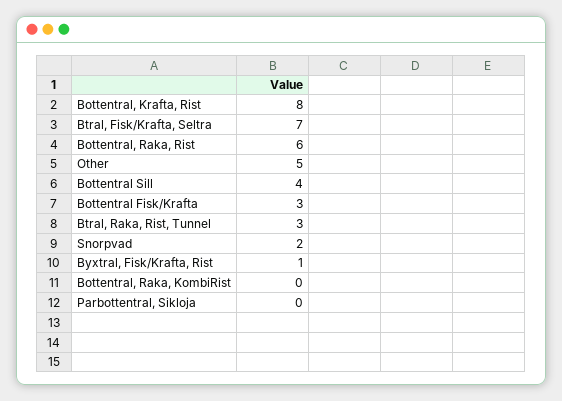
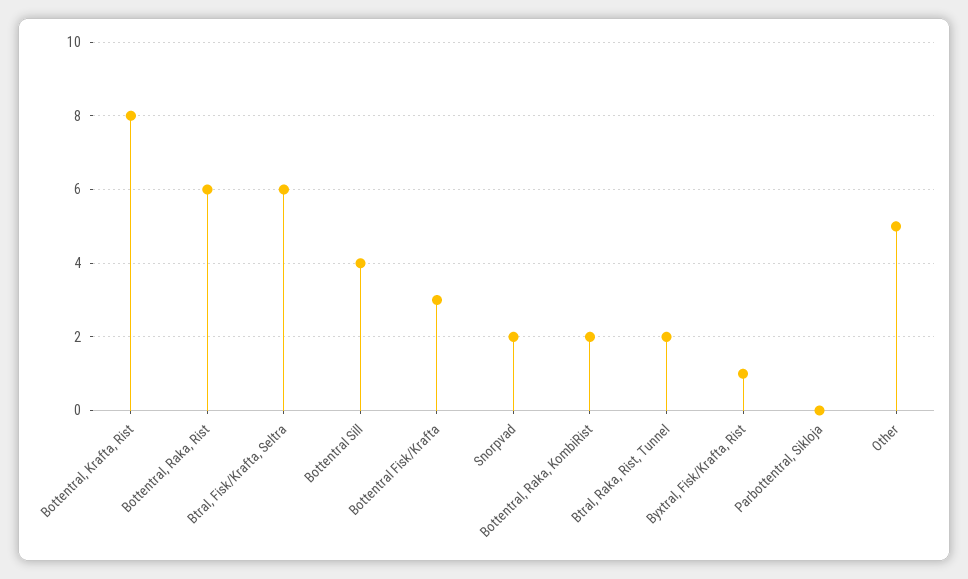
Btral, Fisk/Krafta, Seltra: 7 -> 6
Btral, Raka, Rist, Tunnel: 3 -> 2
Bottentral, Raka, KombiRist: 0 -> 2

